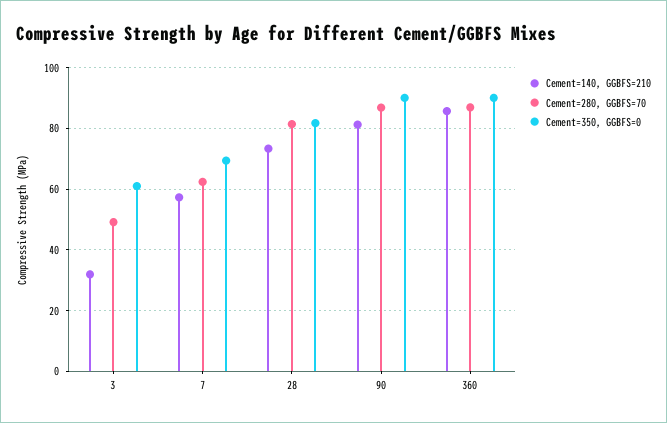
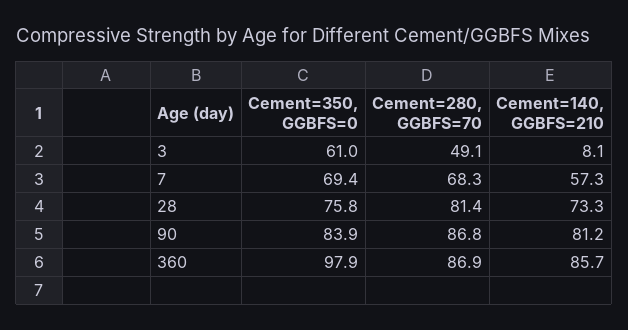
Cement=140, GGBFS=210, 3: 32 -> 8.1
Cement=280, GGBFS=70, 7: 62 -> 68.3
Cement=350, GGBFS=0, 28: 82 -> 75.8
Cement=350, GGBFS=0, 90: 90 -> 83.9
Cement=350, GGBFS=0, 360: 90 -> 97.9

